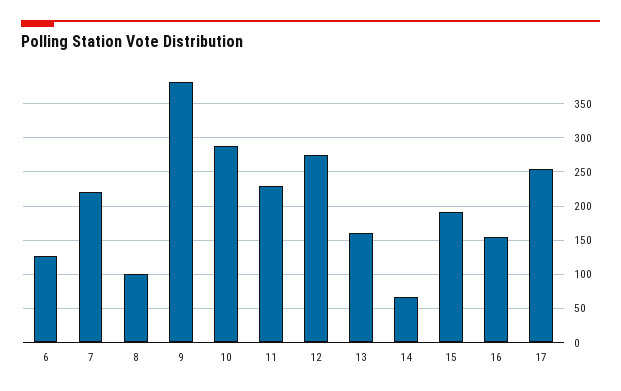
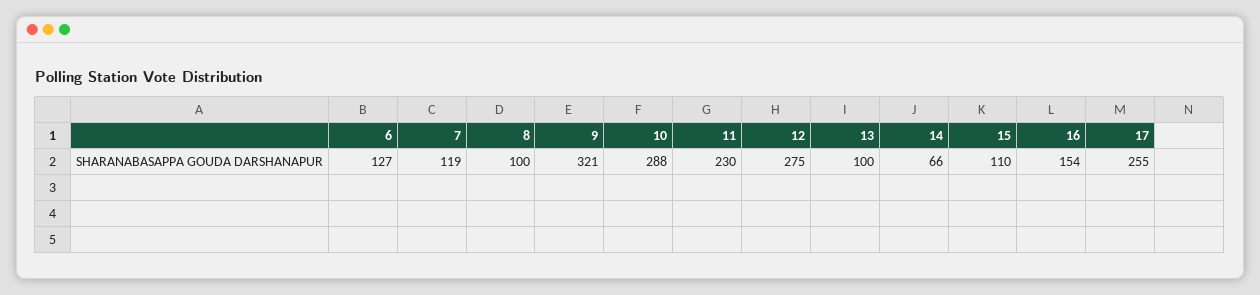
7: 220 -> 119
9: 380 -> 321
13: 160 -> 100
15: 190 -> 110

